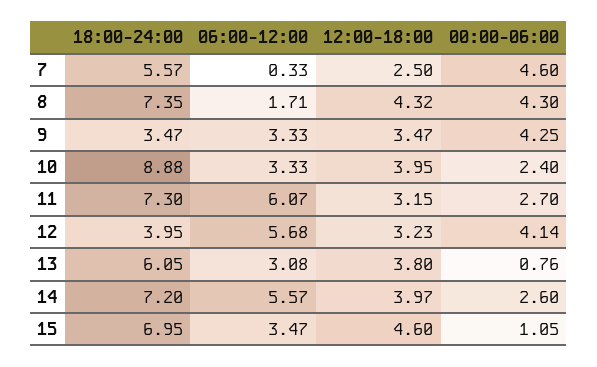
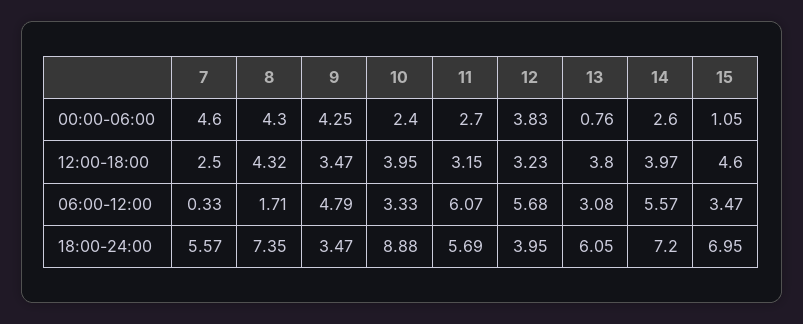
06:00-12:00, 9: 3.33 -> 4.79
18:00-24:00, 11: 7.3 -> 5.69
00:00-06:00, 12: 4.14 -> 3.83

